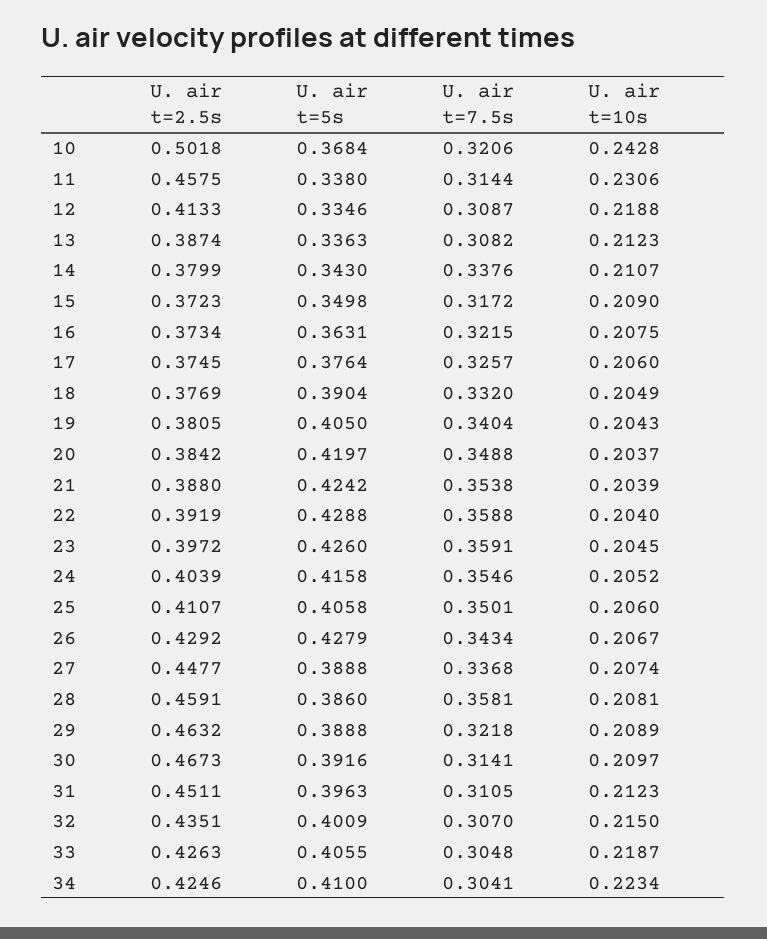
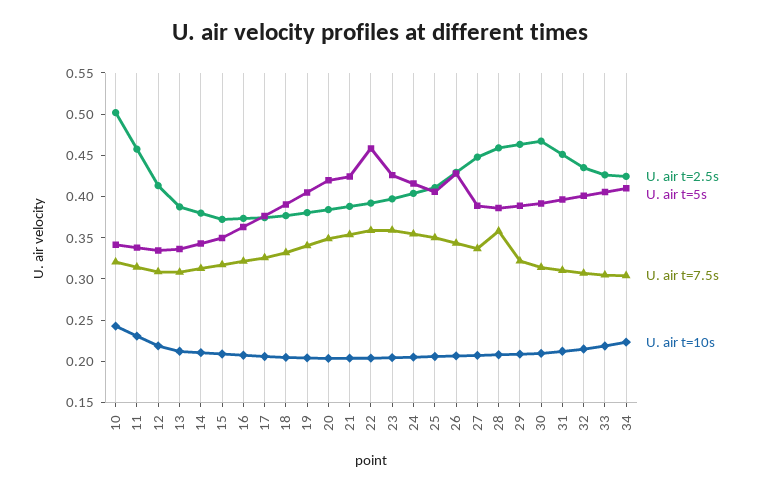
U. air t=5s, 10: 0.3684 -> 0.34
U. air t=7.5s, 14: 0.3376 -> 0.31
U. air t=5s, 22: 0.4288 -> 0.46

